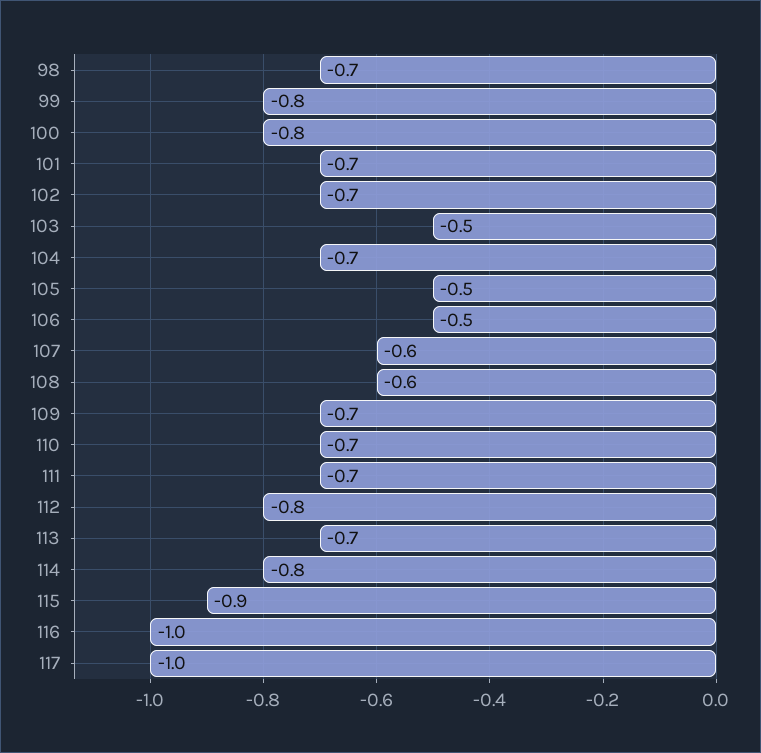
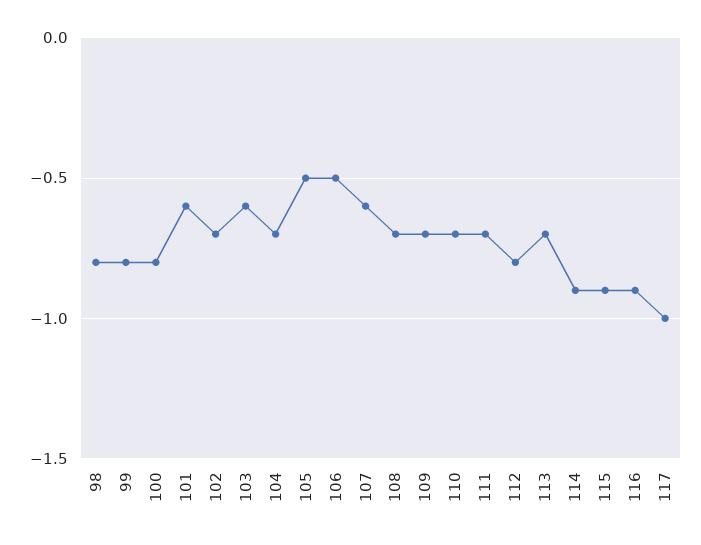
98: -0.7 -> -0.8
101: -0.7 -> -0.6
103: -0.5 -> -0.6
108: -0.6 -> -0.7
114: -0.8 -> -0.9
116: -1 -> -0.9

